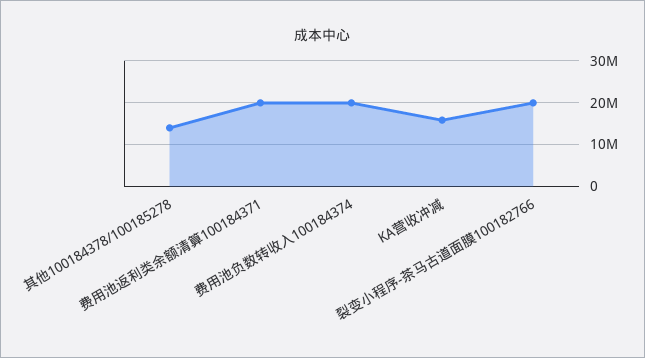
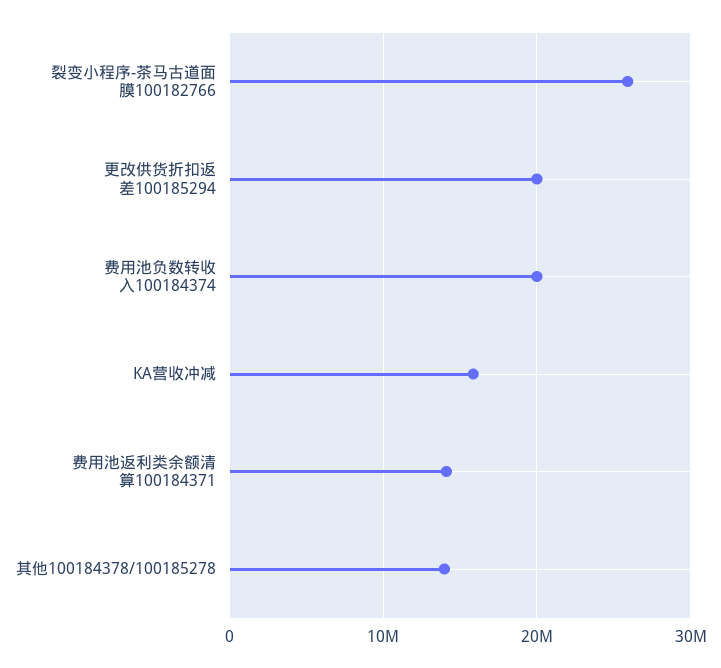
费用池返利类余额清算100184371: 20000000 -> 14000000
裂变小程序-茶马古道面膜100182766: 20000000 -> 26000000
更改供货折扣返差100185294: none -> 20000000

